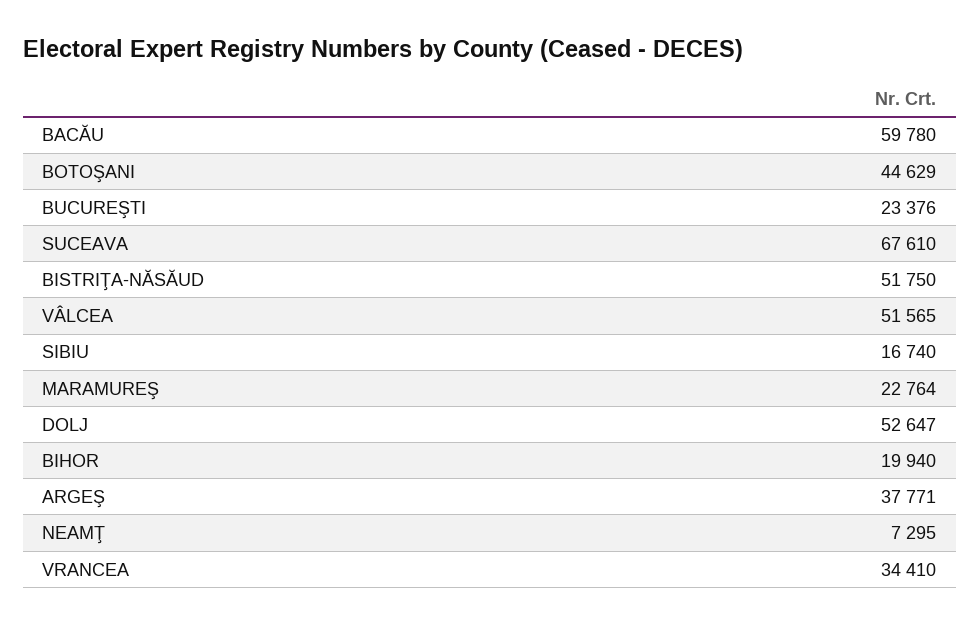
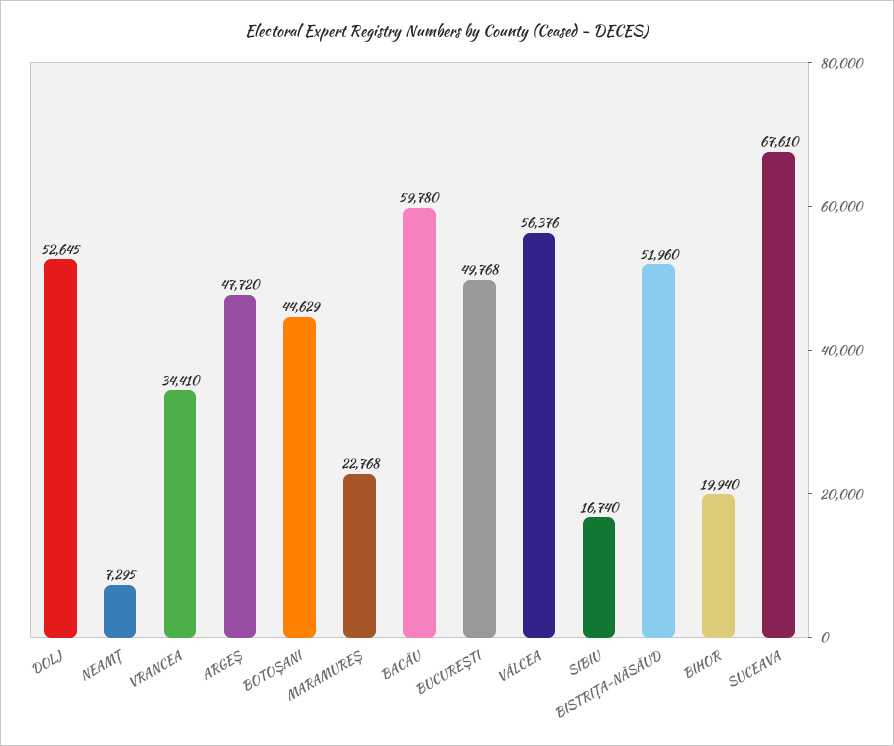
BUCUREŞTI: 23376 -> 49768
BISTRIŢA-NĂSĂUD: 51750 -> 51960
VÂLCEA: 51565 -> 56376
MARAMUREŞ: 22764 -> 22768
DOLJ: 52647 -> 52645
ARGEŞ: 37771 -> 47720

